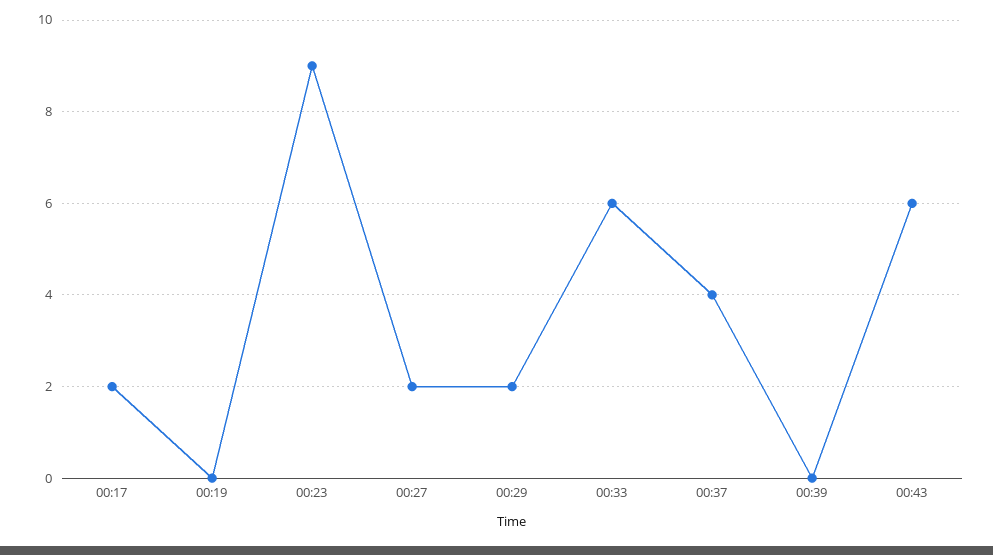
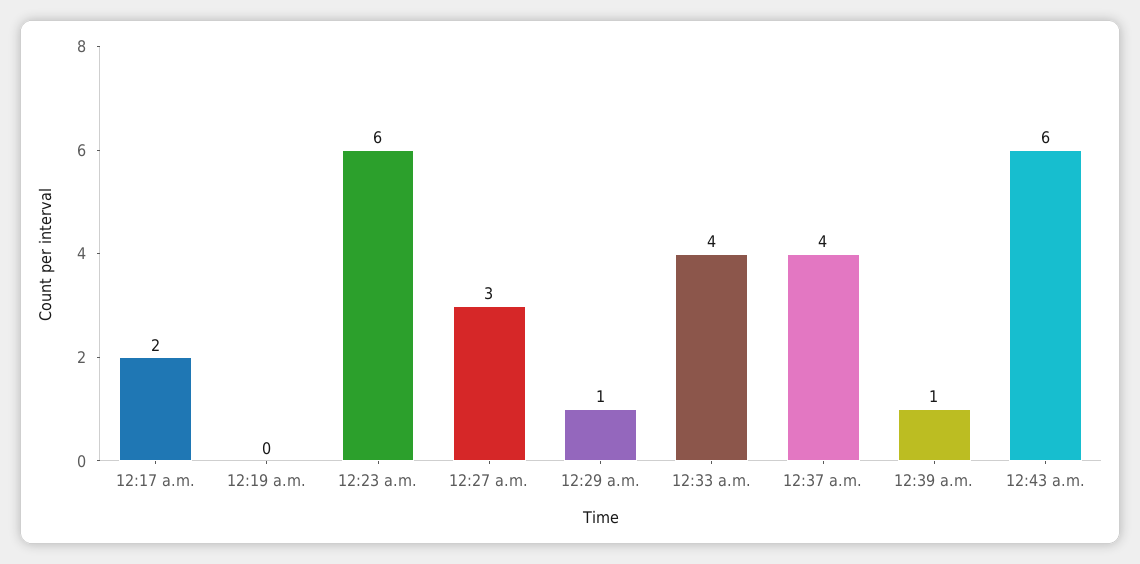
00:23: 9 -> 6
00:27: 2 -> 3
00:29: 2 -> 1
00:33: 6 -> 4
00:39: 0 -> 1

